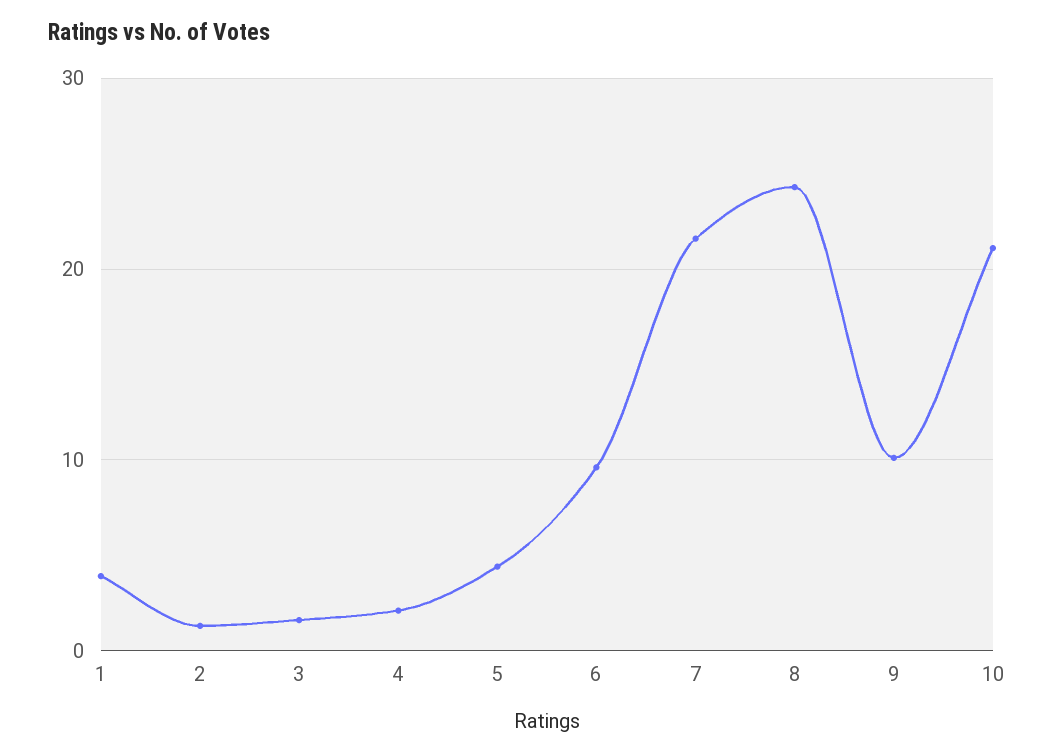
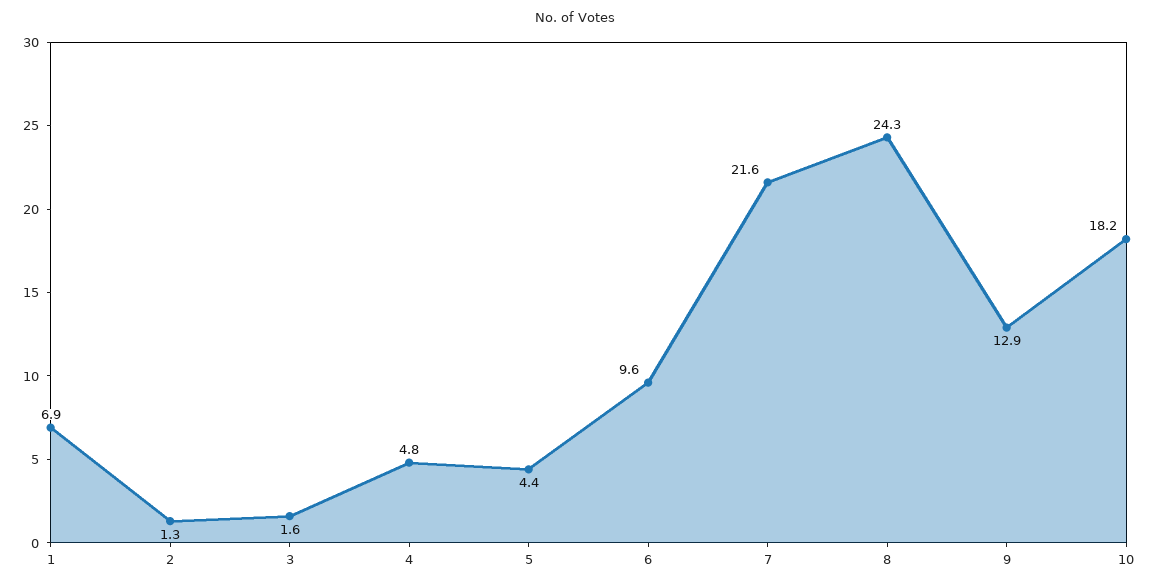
1: 4 -> 6.9
4: 2 -> 4.8
9: 10 -> 12.9
10: 21 -> 18.2

